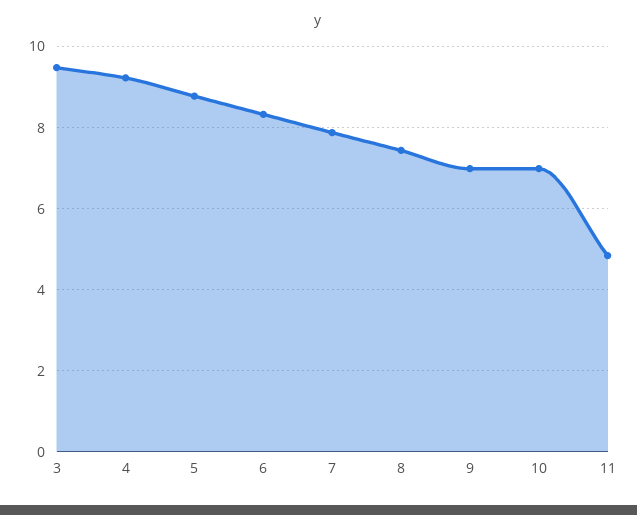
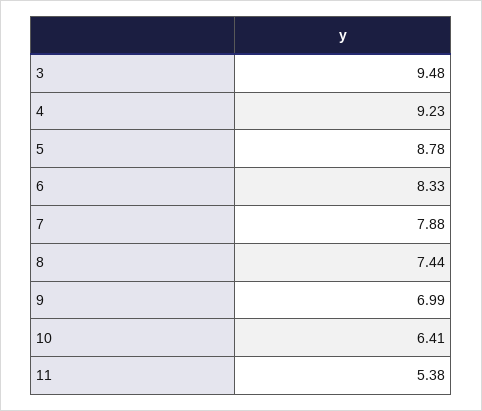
10: 7 -> 6.41
11: 4.8 -> 5.38

